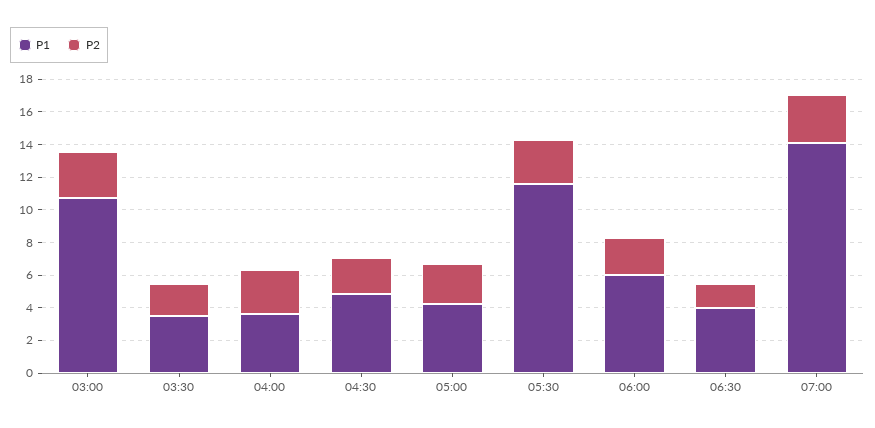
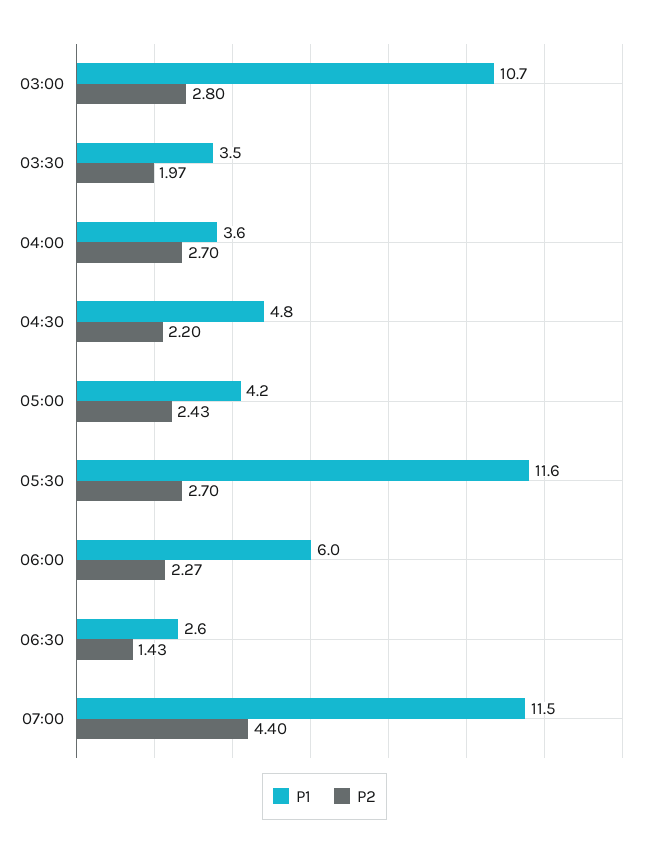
P1, 06:30: 4 -> 2.6
P1, 07:00: 14 -> 11.5
P2, 07:00: 3 -> 4.4

